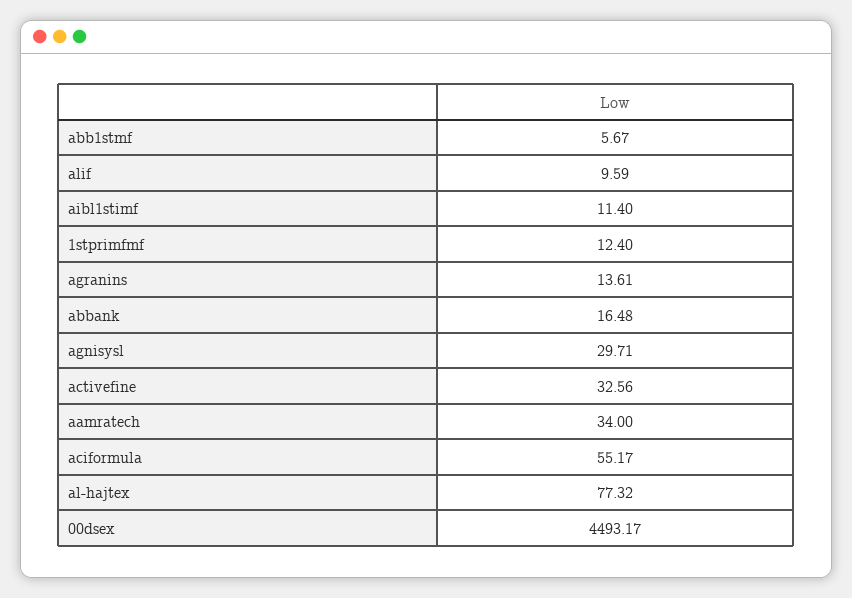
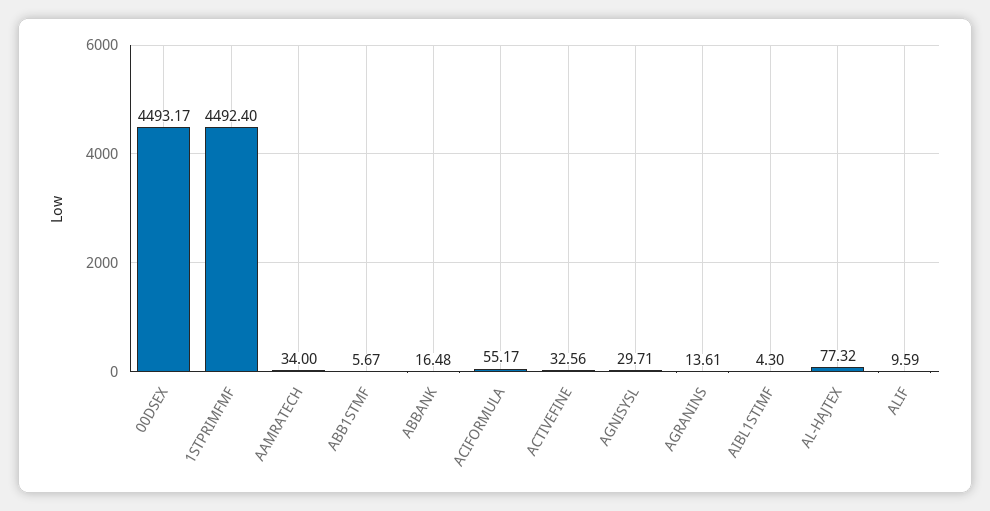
aibl1stimf: 11.4 -> 4.3
1stprimfmf: 12.4 -> 4492.4

